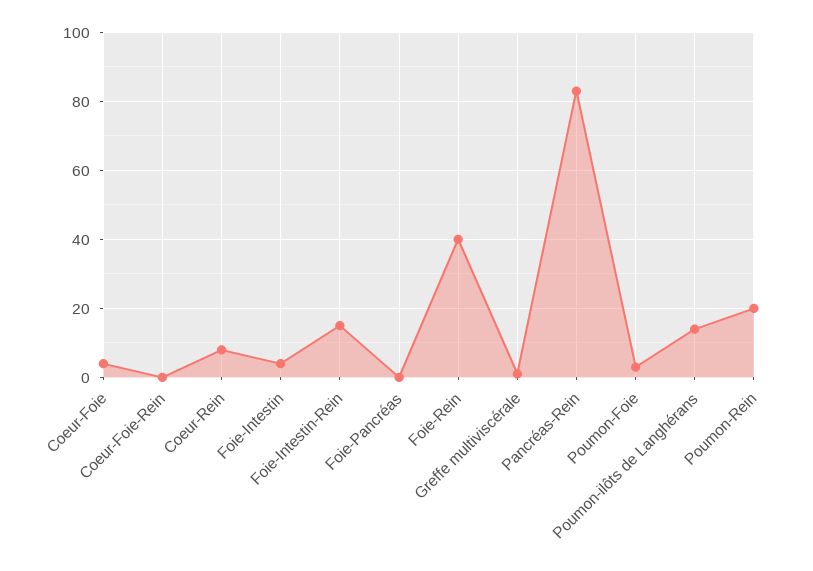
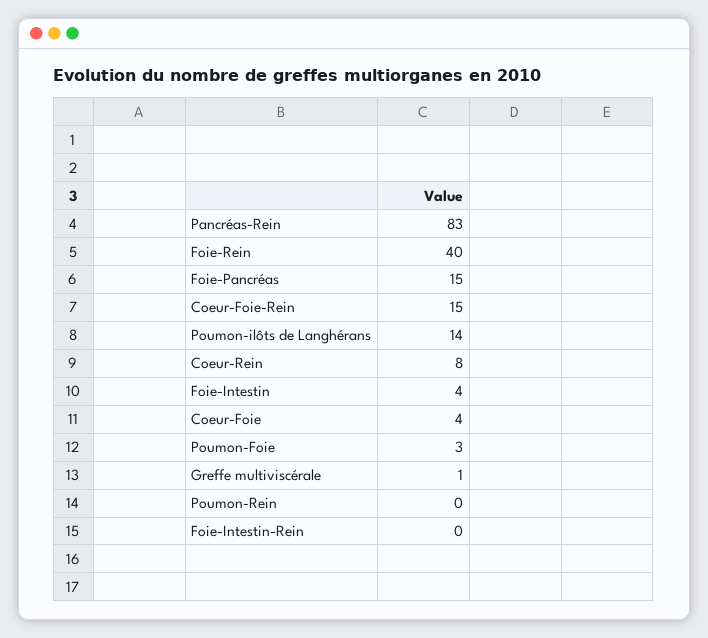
Coeur-Foie-Rein: 0 -> 15
Foie-Intestin-Rein: 15 -> 0
Foie-Pancréas: 0 -> 15
Poumon-Rein: 20 -> 0

